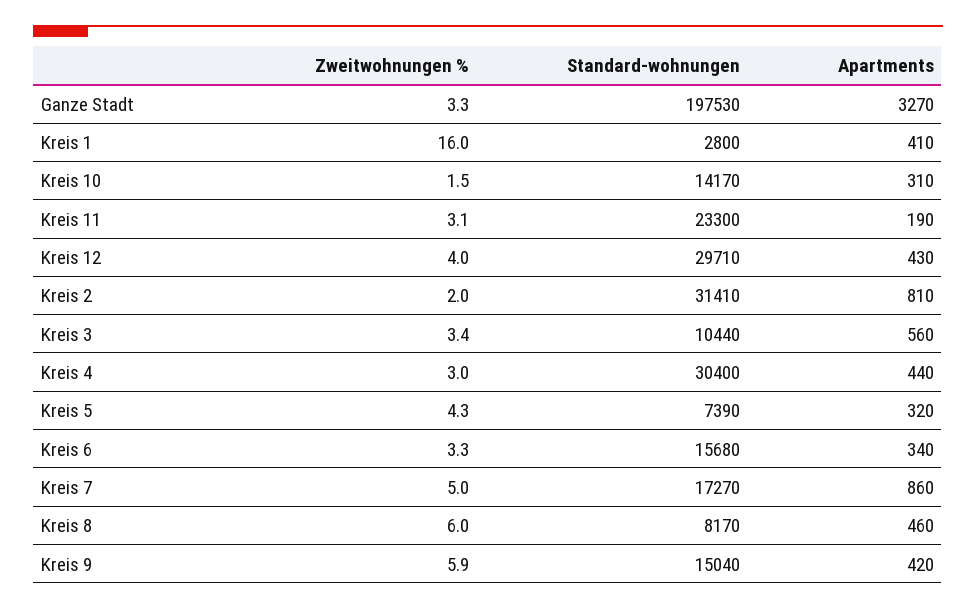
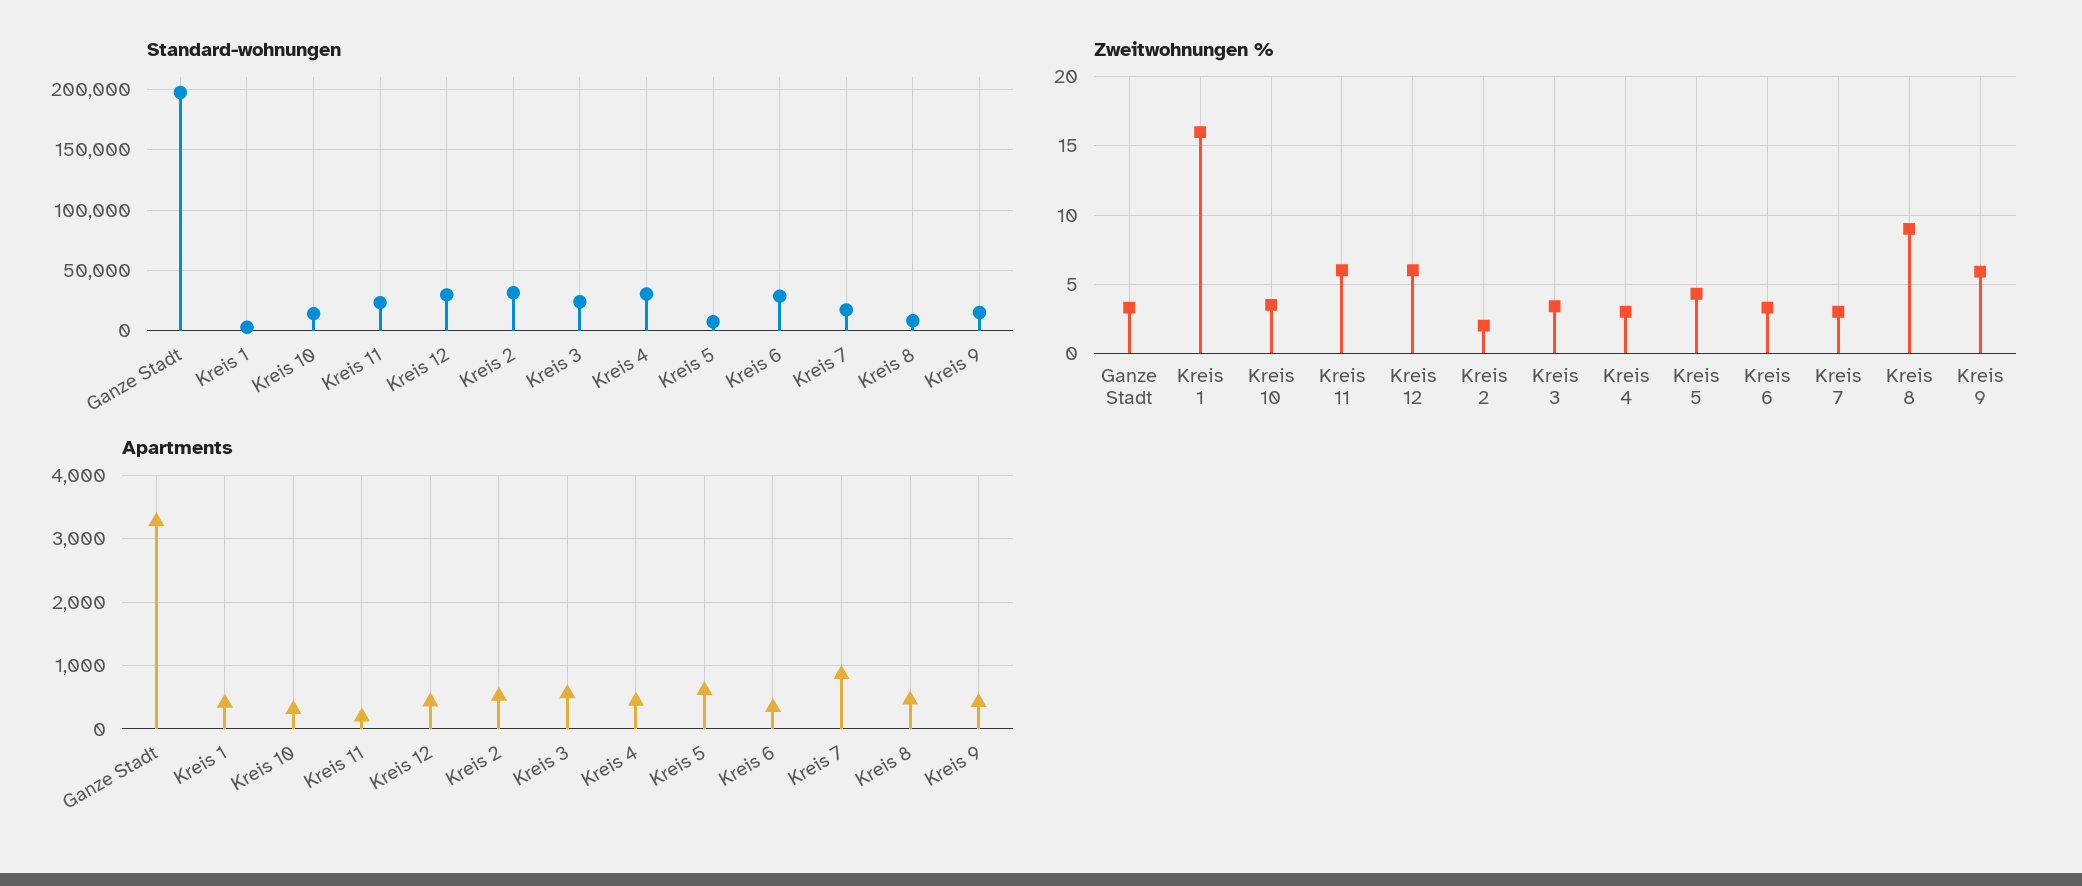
Zweitwohnungen %, Kreis 10: 1.5 -> 3.5
Zweitwohnungen %, Kreis 11: 3.1 -> 6
Zweitwohnungen %, Kreis 12: 4 -> 6
Apartments, Kreis 2: 810 -> 500
Standard-wohnungen, Kreis 3: 10440 -> 25000
Apartments, Kreis 5: 320 -> 600
Standard-wohnungen, Kreis 6: 15680 -> 30000
Zweitwohnungen %, Kreis 7: 5 -> 3
Zweitwohnungen %, Kreis 8: 6 -> 9

